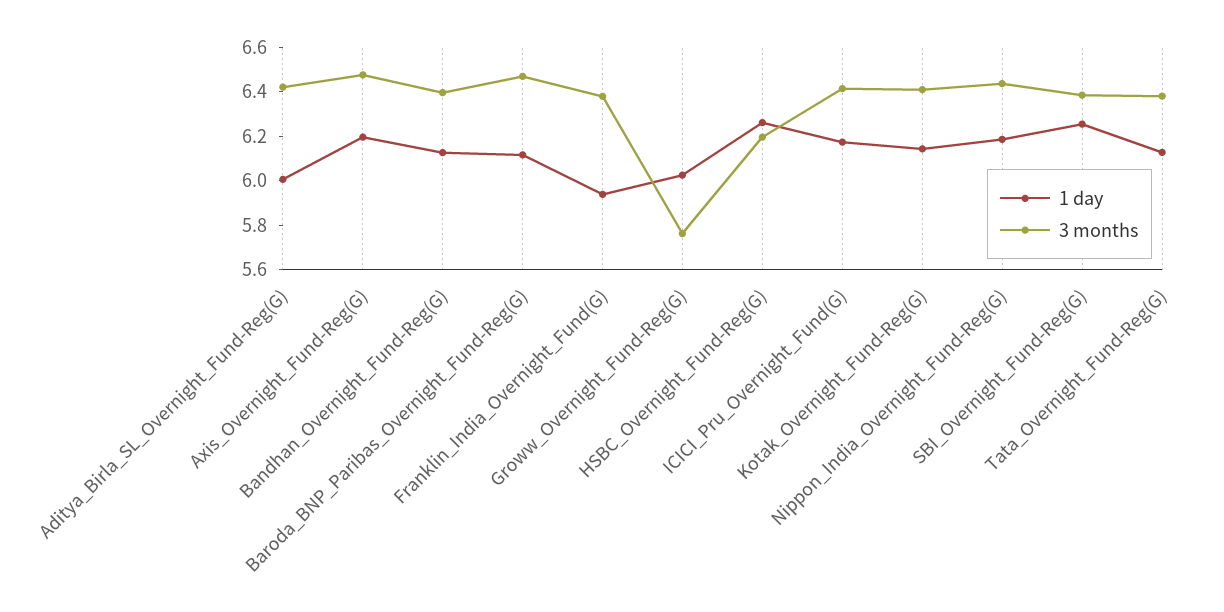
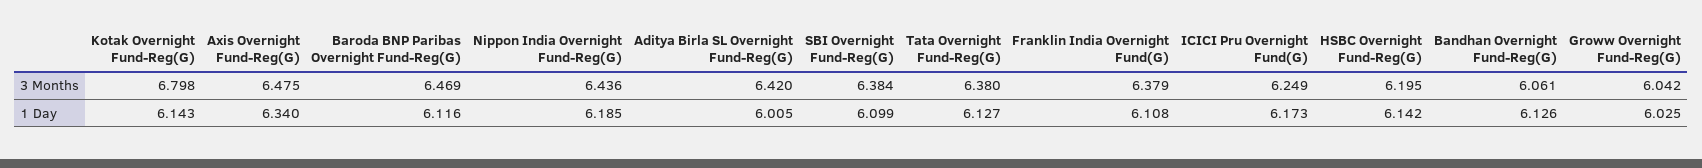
1 day, Axis_Overnight_Fund-Reg(G): 6.2 -> 6.34
3 months, Bandhan_Overnight_Fund-Reg(G): 6.4 -> 6.061
1 day, Franklin_India_Overnight_Fund(G): 5.95 -> 6.108
3 months, Groww_Overnight_Fund-Reg(G): 5.75 -> 6.042
1 day, HSBC_Overnight_Fund-Reg(G): 6.25 -> 6.142
3 months, ICICI_Pru_Overnight_Fund(G): 6.4 -> 6.249
3 months, Kotak_Overnight_Fund-Reg(G): 6.4 -> 6.798
1 day, SBI_Overnight_Fund-Reg(G): 6.25 -> 6.099

